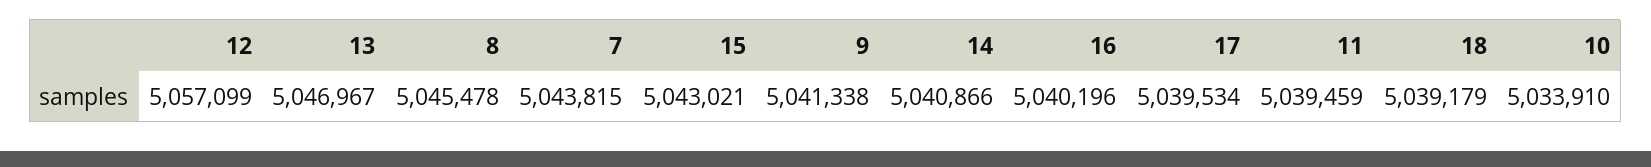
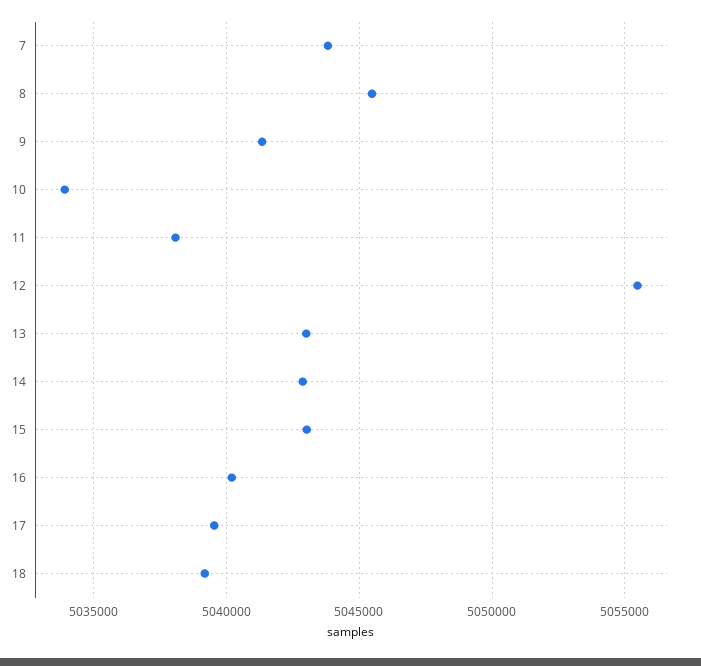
12: 5057099 -> 5055500
13: 5046967 -> 5043000
14: 5040866 -> 5043000
11: 5039459 -> 5038000

